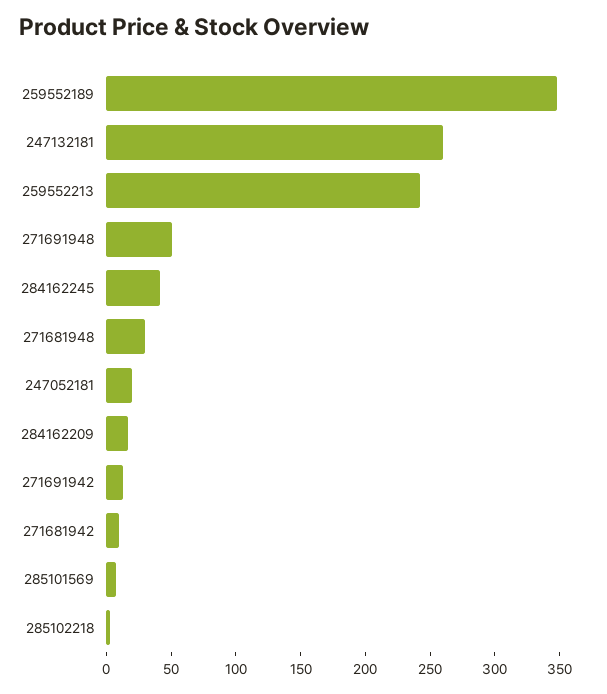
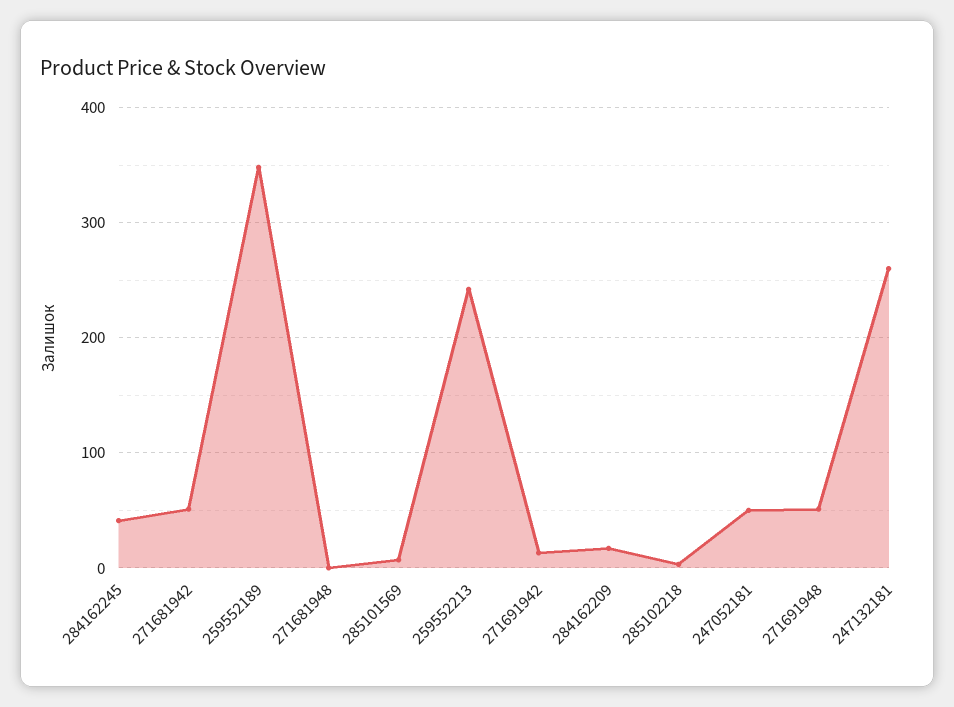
271681948: 30 -> 0
247052181: 20 -> 50
271681942: 10 -> 50

